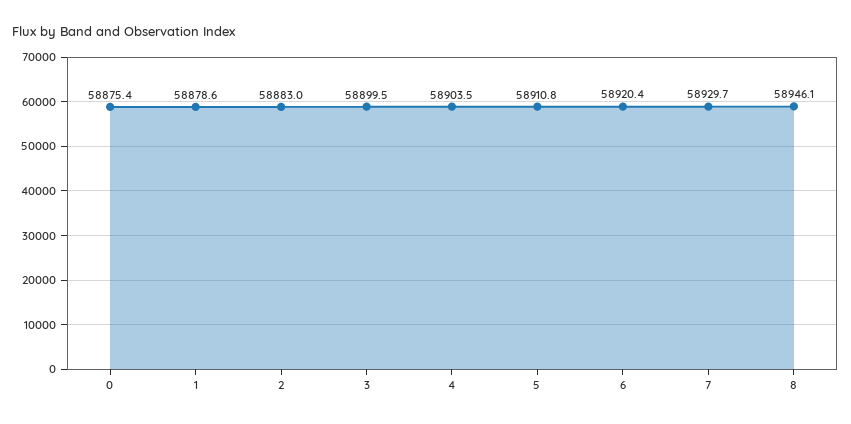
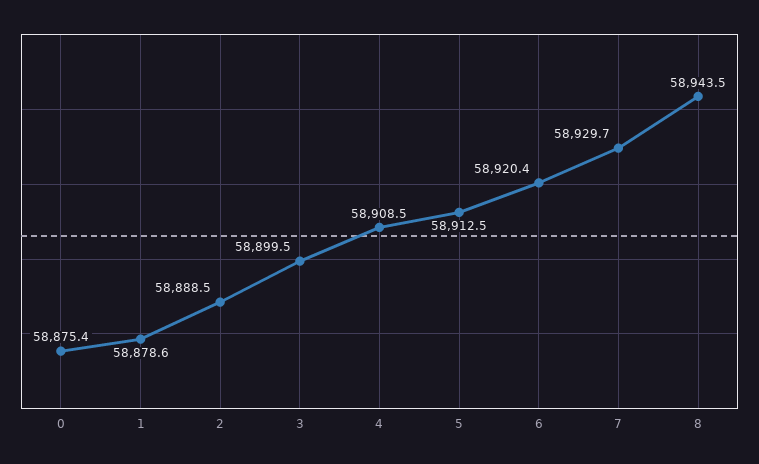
2: 58883 -> 58888.5
4: 58903.5 -> 58908.5
5: 58910.8 -> 58912.5
8: 58946.1 -> 58943.5

